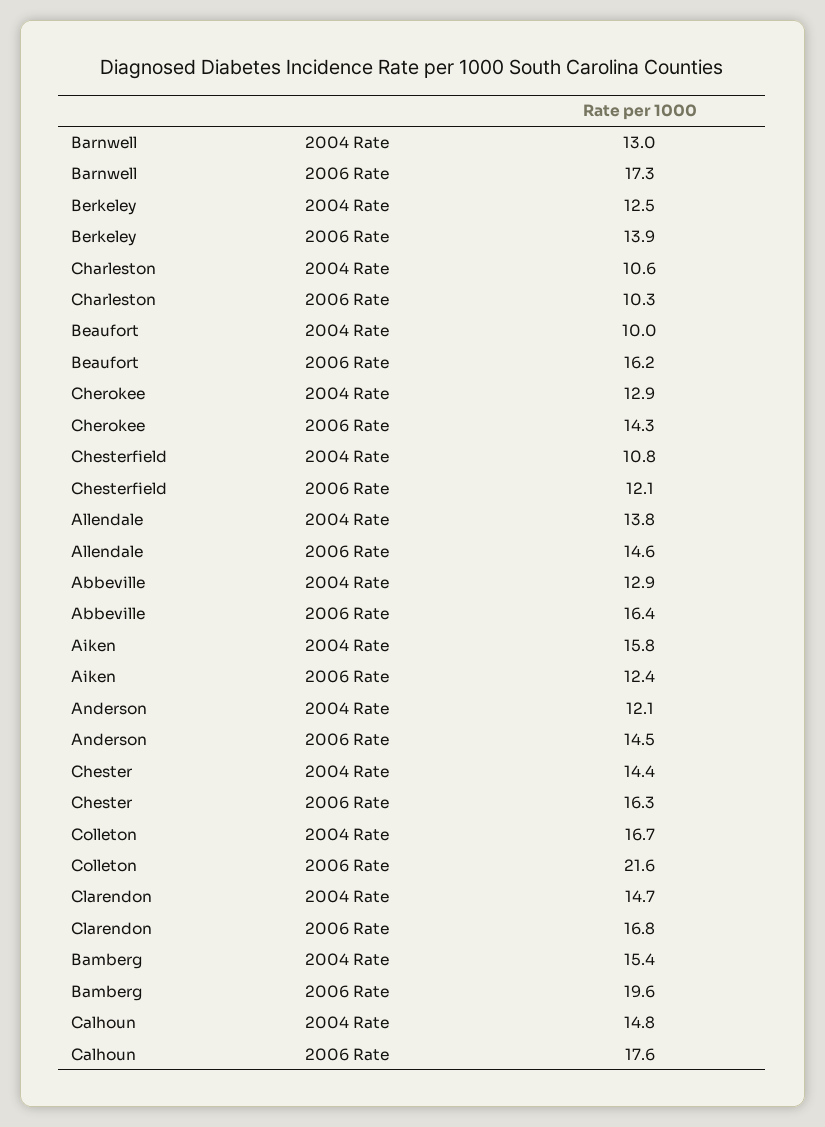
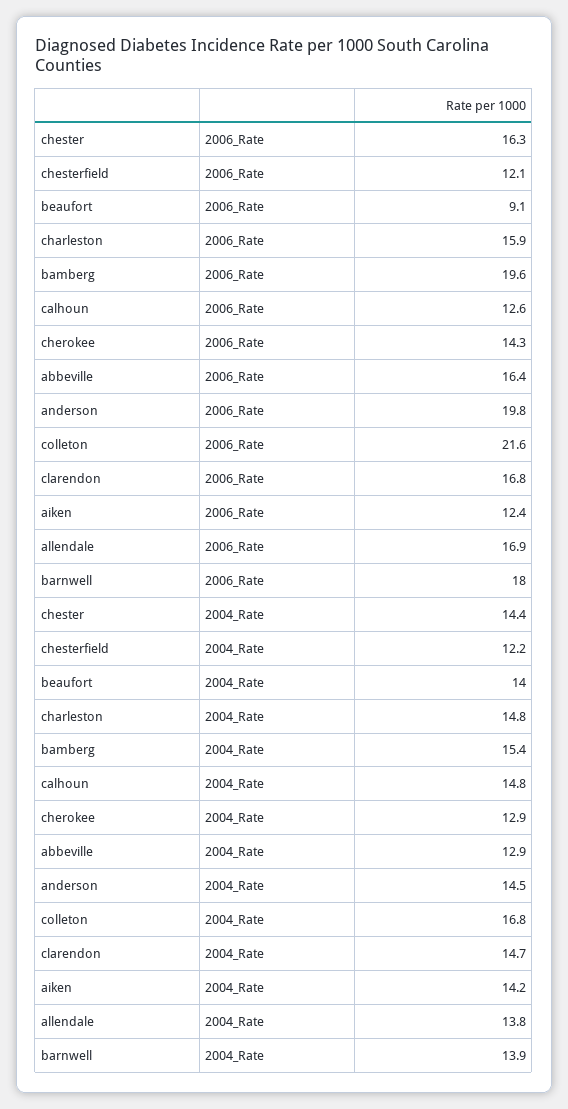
Barnwell, 2004 Rate: 13 -> 13.9
Barnwell, 2006 Rate: 17.3 -> 18
Berkeley, 2004 Rate: 12.5 -> none
Berkeley, 2006 Rate: 13.9 -> none
Charleston, 2004 Rate: 10.6 -> 14.8
Charleston, 2006 Rate: 10.3 -> 15.9
Beaufort, 2004 Rate: 10 -> 14
Beaufort, 2006 Rate: 16.2 -> 9.1
Chesterfield, 2004 Rate: 10.8 -> 12.2
Allendale, 2006 Rate: 14.6 -> 16.9
Aiken, 2004 Rate: 15.8 -> 14.2
Anderson, 2004 Rate: 12.1 -> 14.5
Anderson, 2006 Rate: 14.5 -> 19.8
Colleton, 2004 Rate: 16.7 -> 16.8
Calhoun, 2006 Rate: 17.6 -> 12.6

